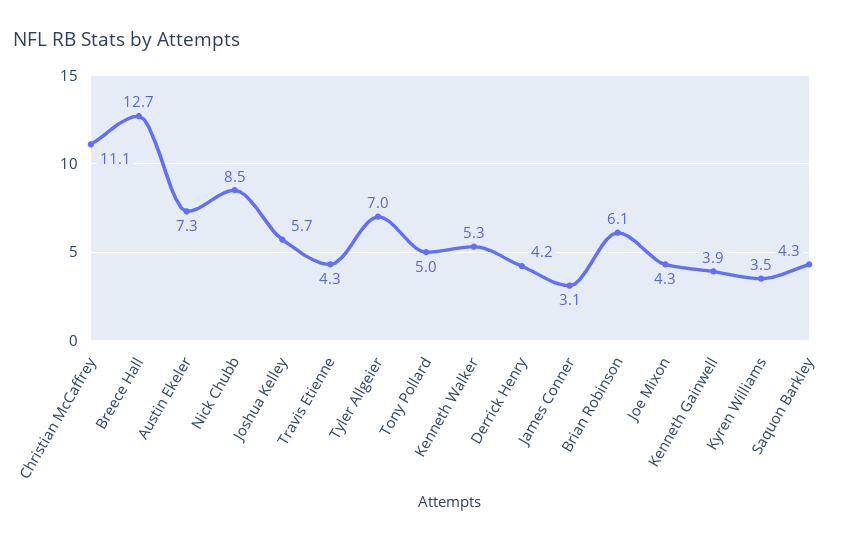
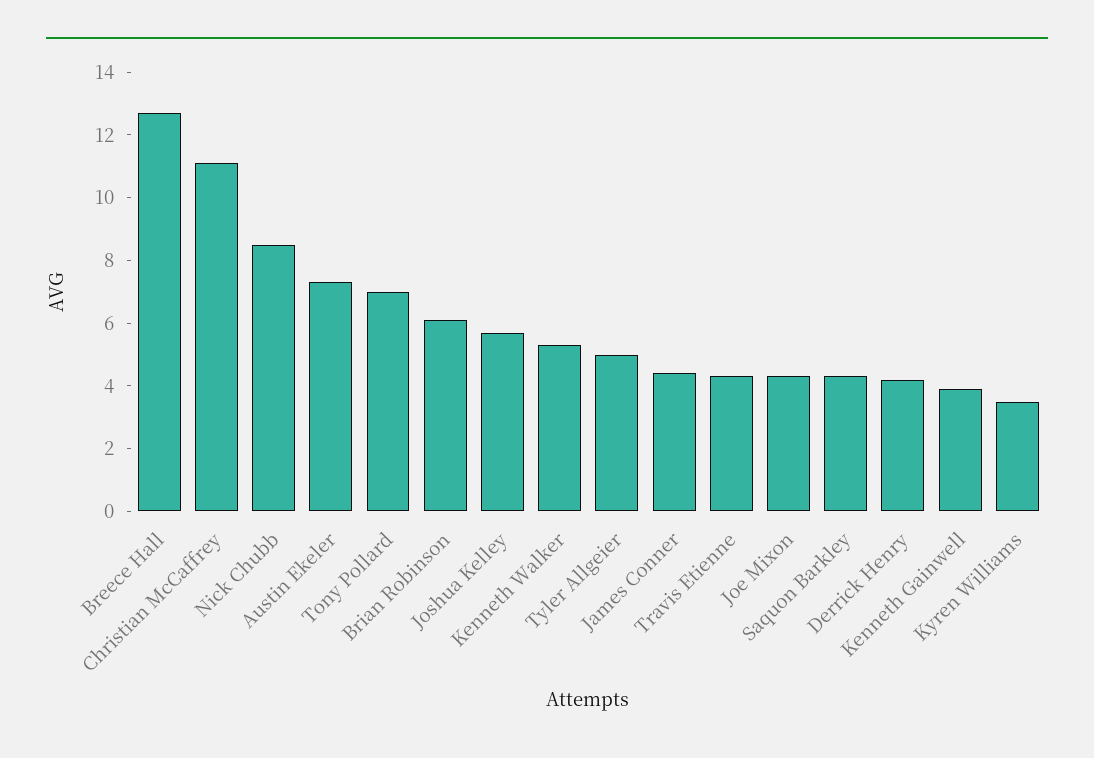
Tyler Allgeier: 7 -> 5
Tony Pollard: 5 -> 7
James Conner: 3.1 -> 4.5

